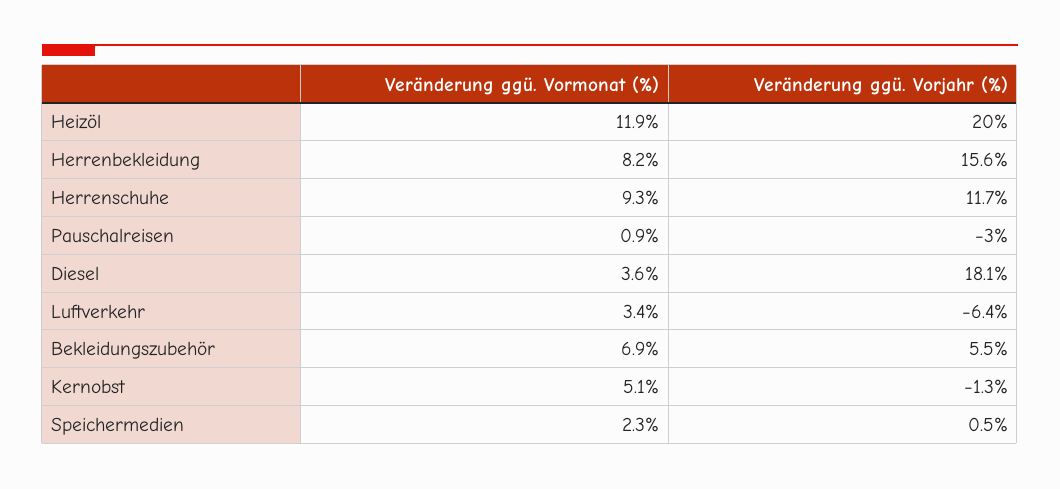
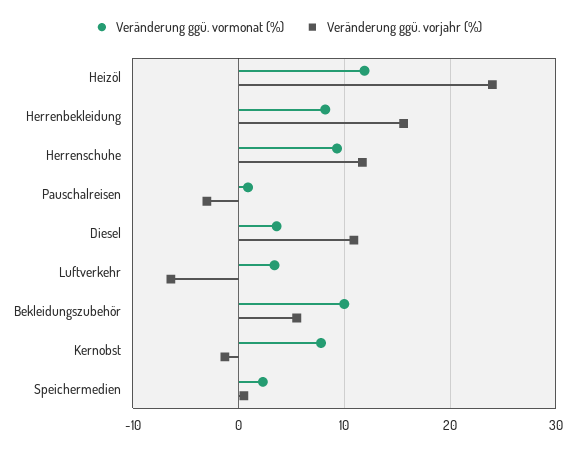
Veränderung ggü. Vorjahr (%), Heizöl: 20 -> 24
Veränderung ggü. Vorjahr (%), Diesel: 18.1 -> 11
Veränderung ggü. Vormonat (%), Bekleidungszubehör: 6.9 -> 10
Veränderung ggü. Vormonat (%), Kernobst: 5.1 -> 8

